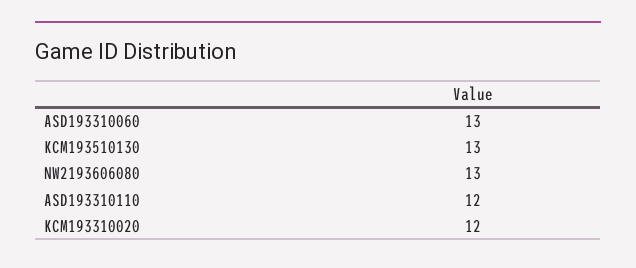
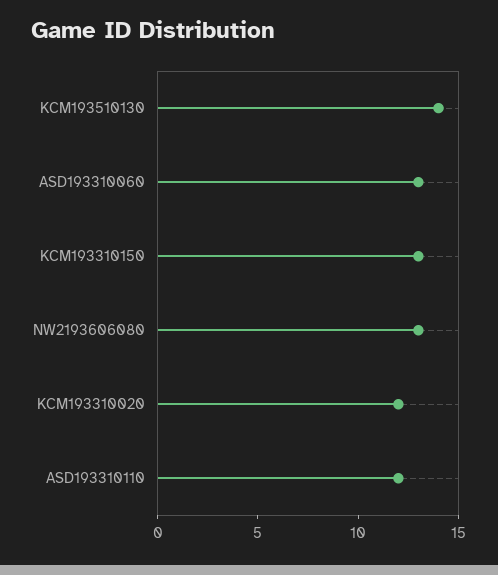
KCM193510130: 13 -> 14
KCM193310150: none -> 13

